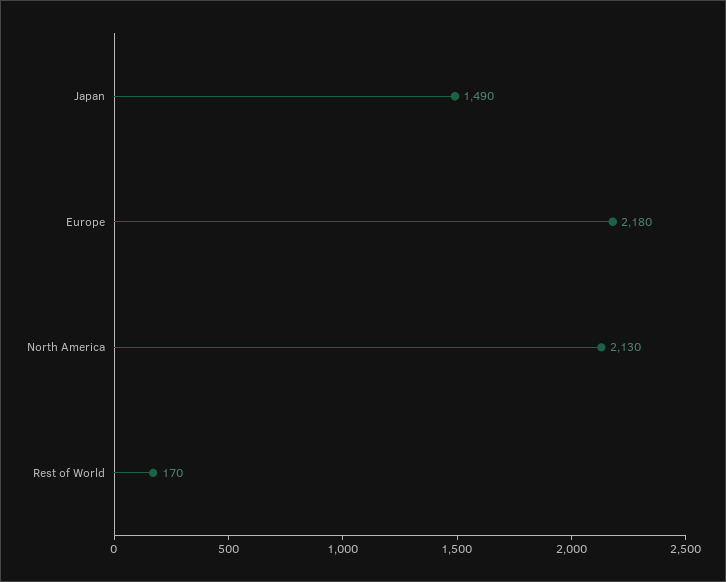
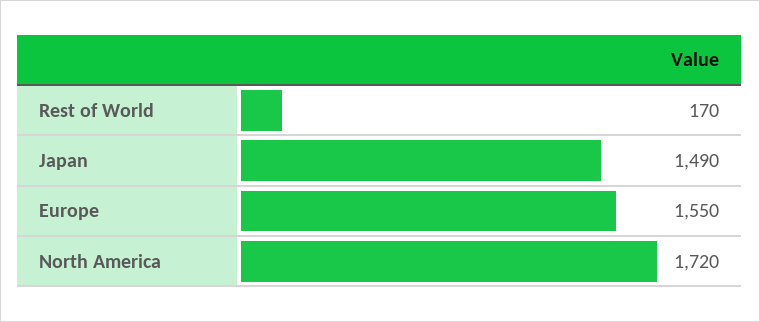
Europe: 2180 -> 1550
North America: 2130 -> 1720

